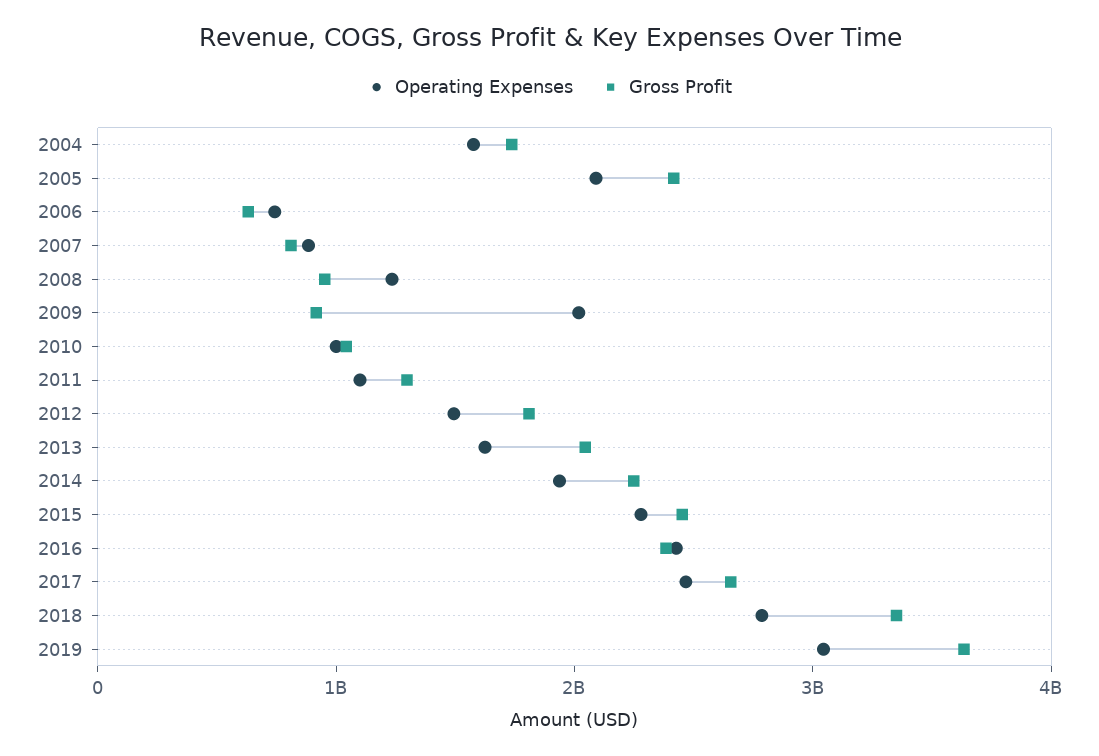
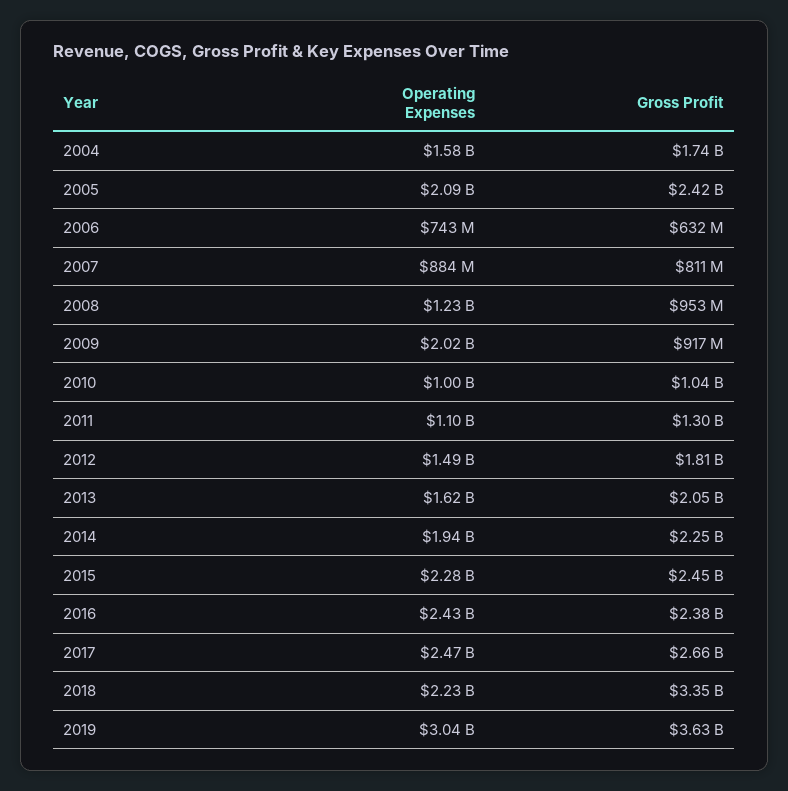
Operating Expenses, 2018: 2800000000 -> 2230000000

